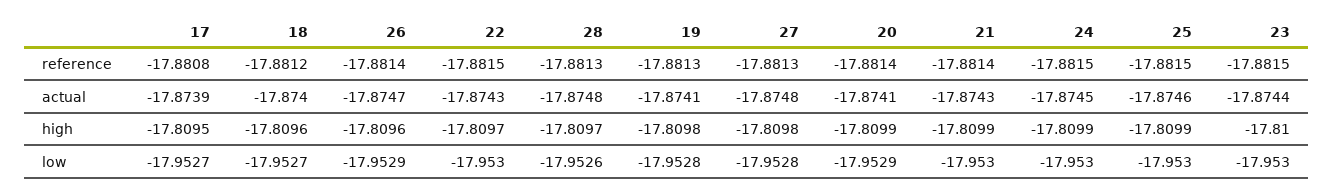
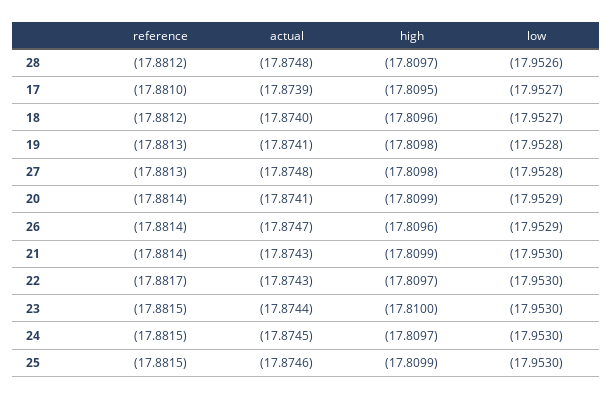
17, reference: -17.8808 -> -17.881
22, reference: -17.8815 -> -17.8817
28, reference: -17.8813 -> -17.8812
24, high: -17.8099 -> -17.8097

